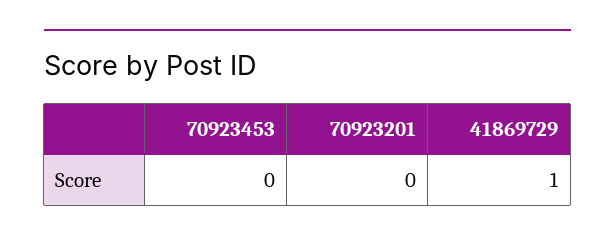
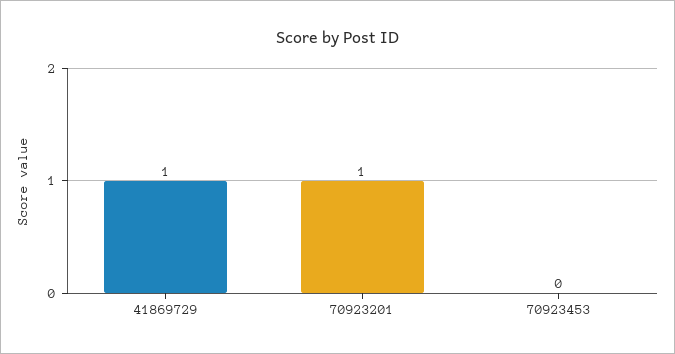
70923201: 0 -> 1

